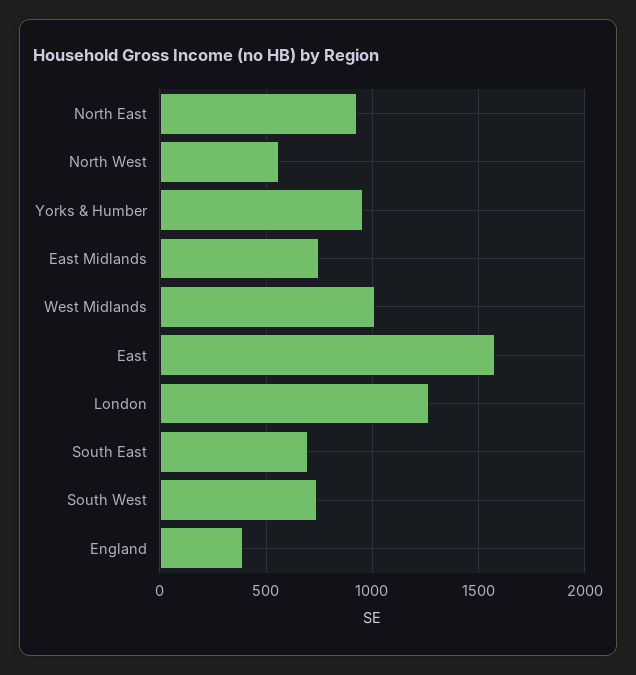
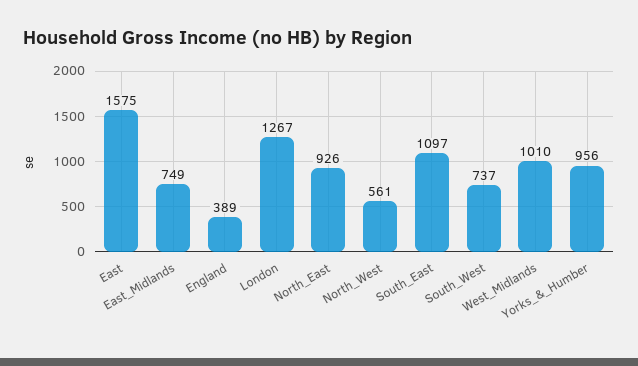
South East: 700 -> 1097

